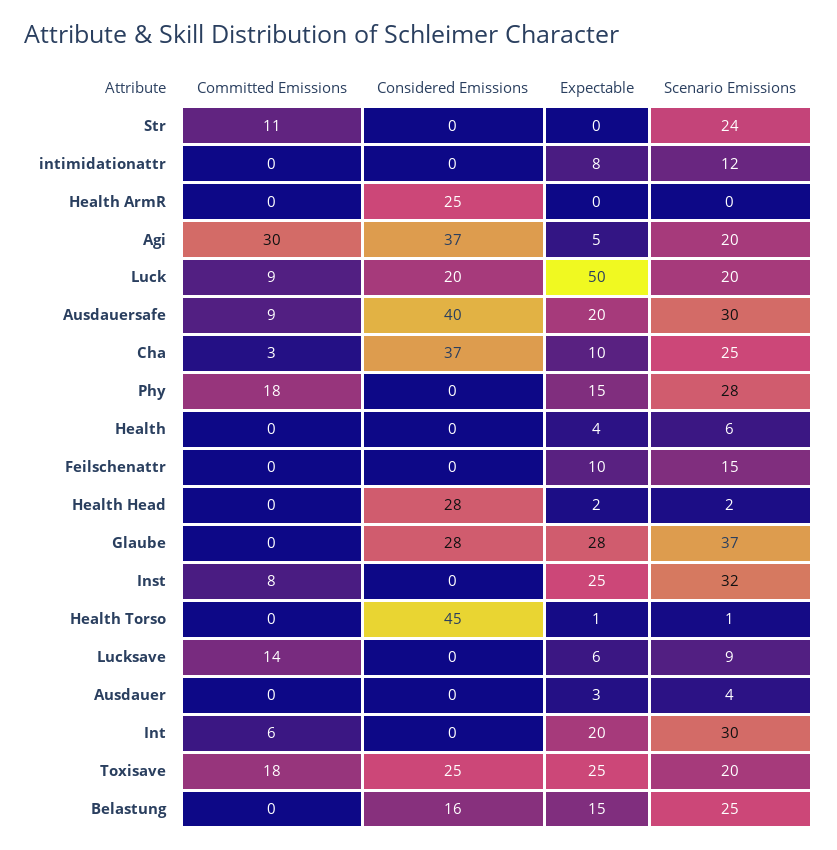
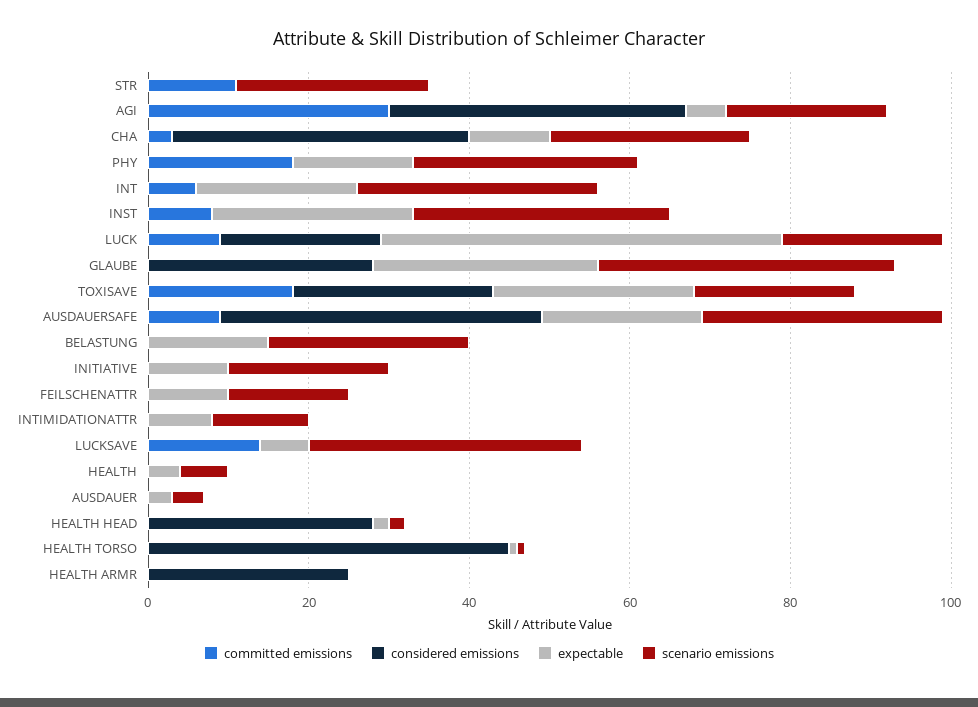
Scenario Emissions, Lucksave: 9 -> 35
Considered Emissions, Belastung: 16 -> 0
Committed Emissions, INITIATIVE: none -> 0
Considered Emissions, INITIATIVE: none -> 0
Expectable, INITIATIVE: none -> 10
Scenario Emissions, INITIATIVE: none -> 20

